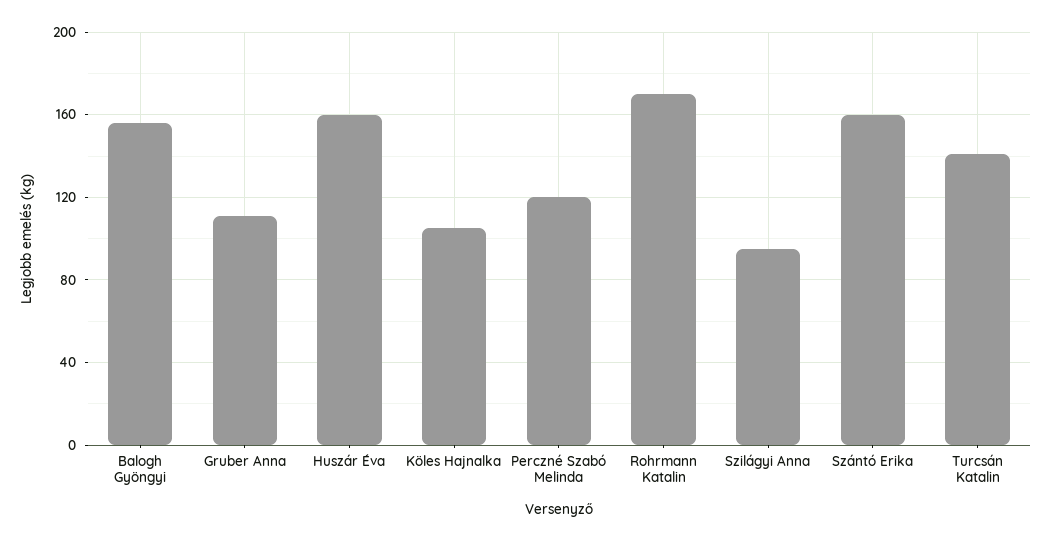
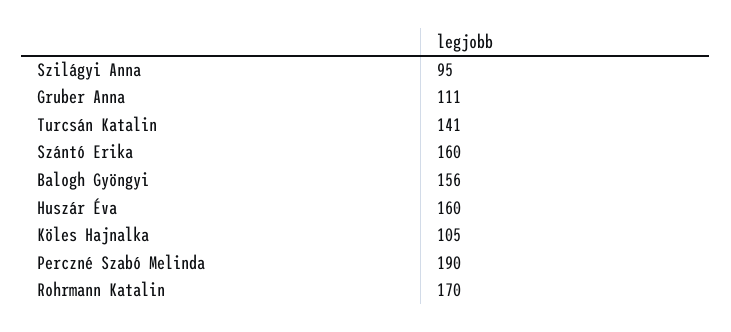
Perczné Szabó Melinda: 120 -> 190

